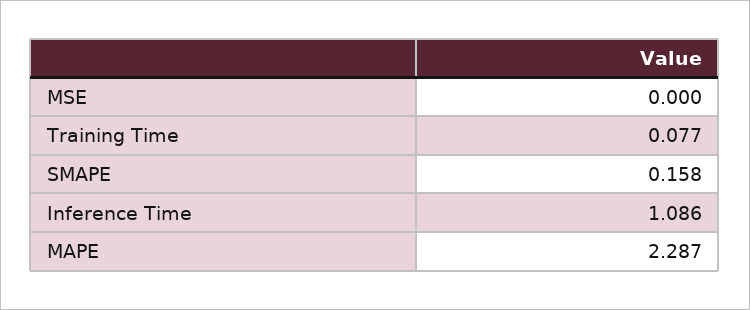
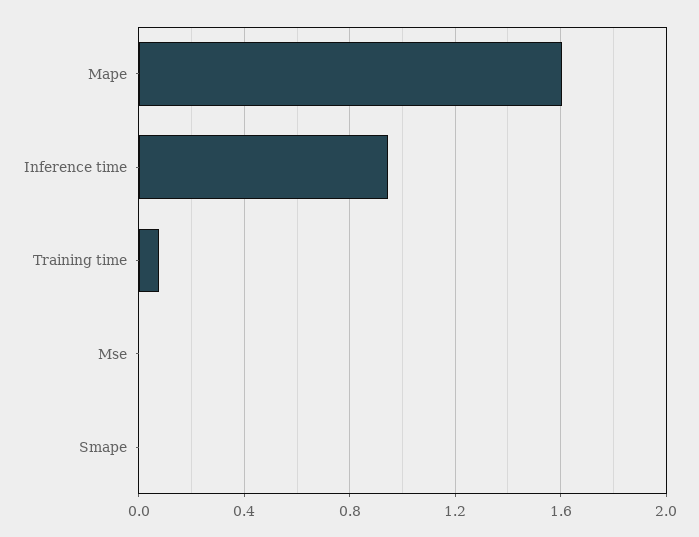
SMAPE: 0.158 -> 0
Inference Time: 1.086 -> 0.95
MAPE: 2.287 -> 1.6

